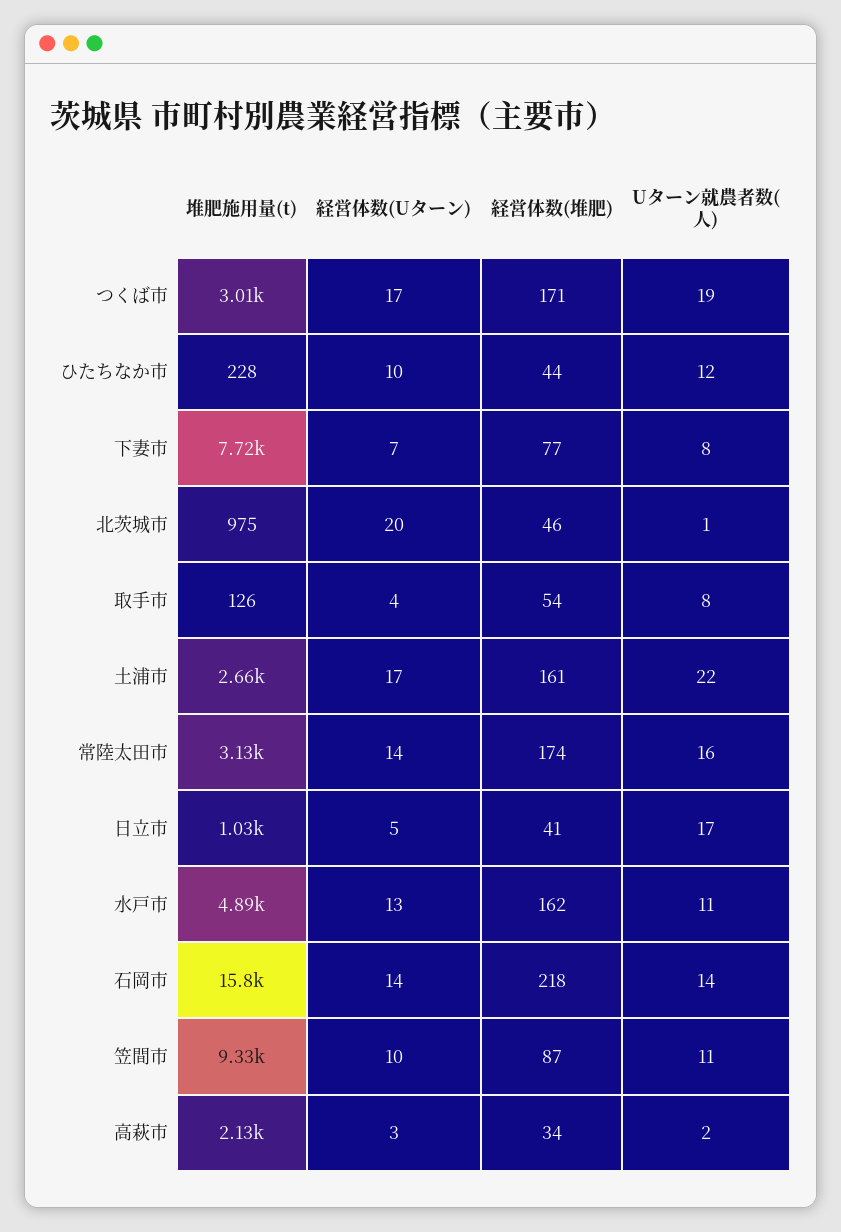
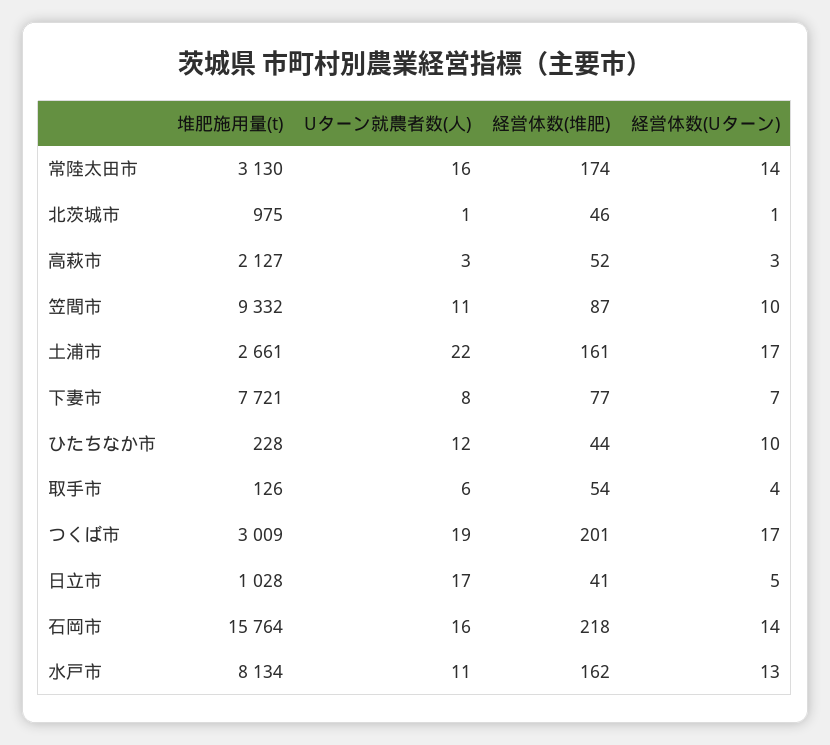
経営体数(堆肥), つくば市: 171 -> 201
経営体数(Uターン), 北茨城市: 20 -> 1
Uターン就農者数(人), 取手市: 8 -> 6
堆肥施用量(t), 水戸市: 4890 -> 8134
Uターン就農者数(人), 石岡市: 14 -> 16
経営体数(堆肥), 高萩市: 34 -> 52
Uターン就農者数(人), 高萩市: 2 -> 3

